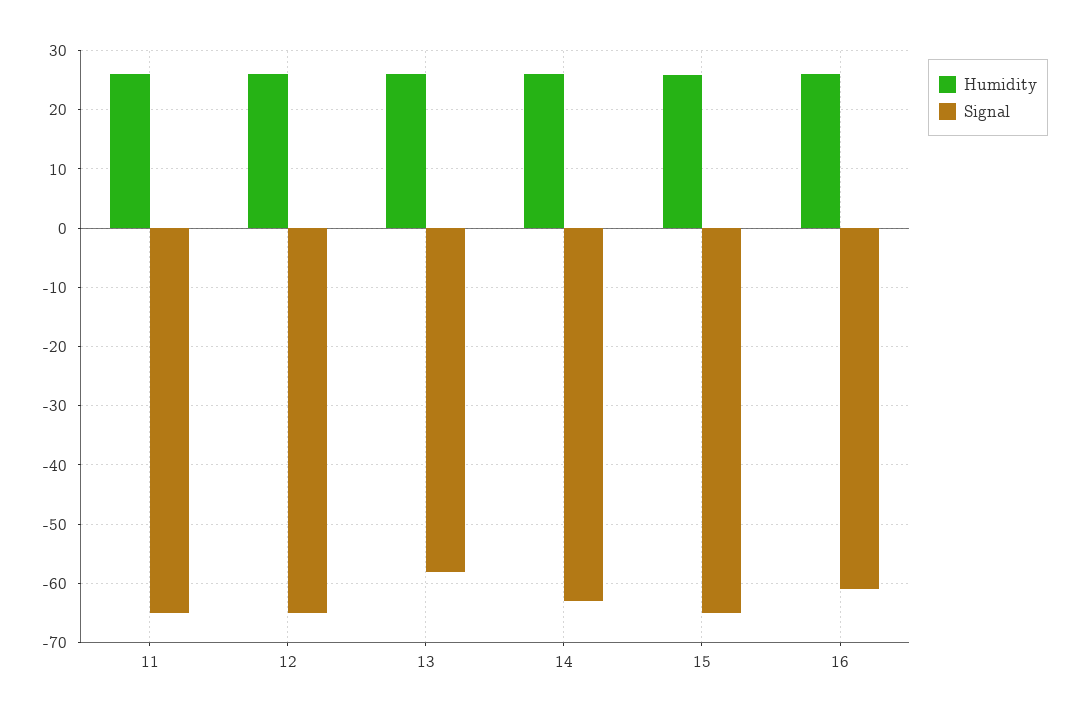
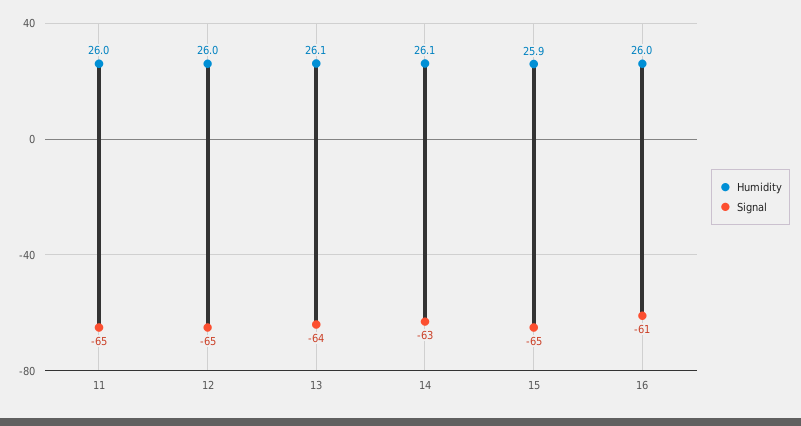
Signal, 13: -58 -> -64

